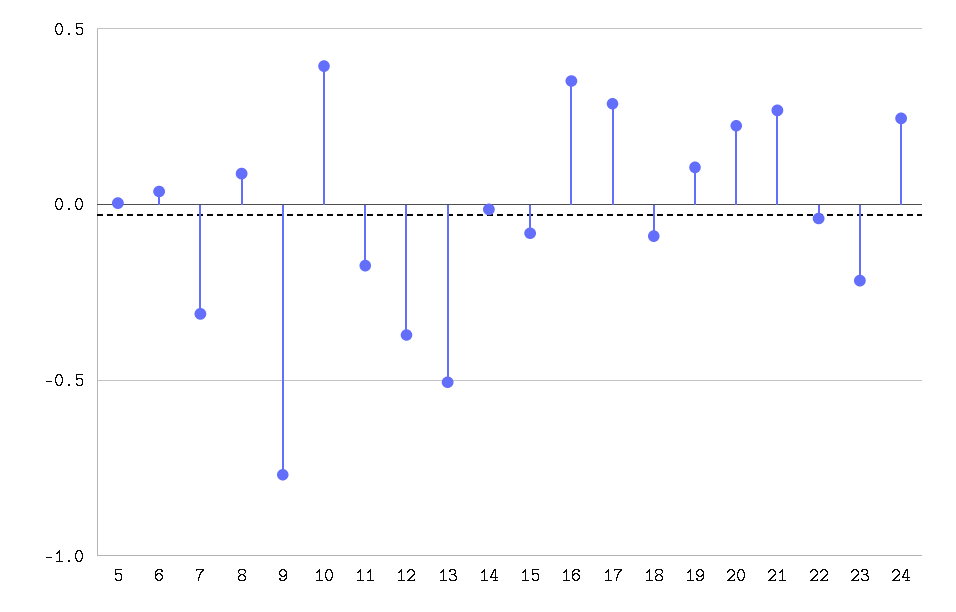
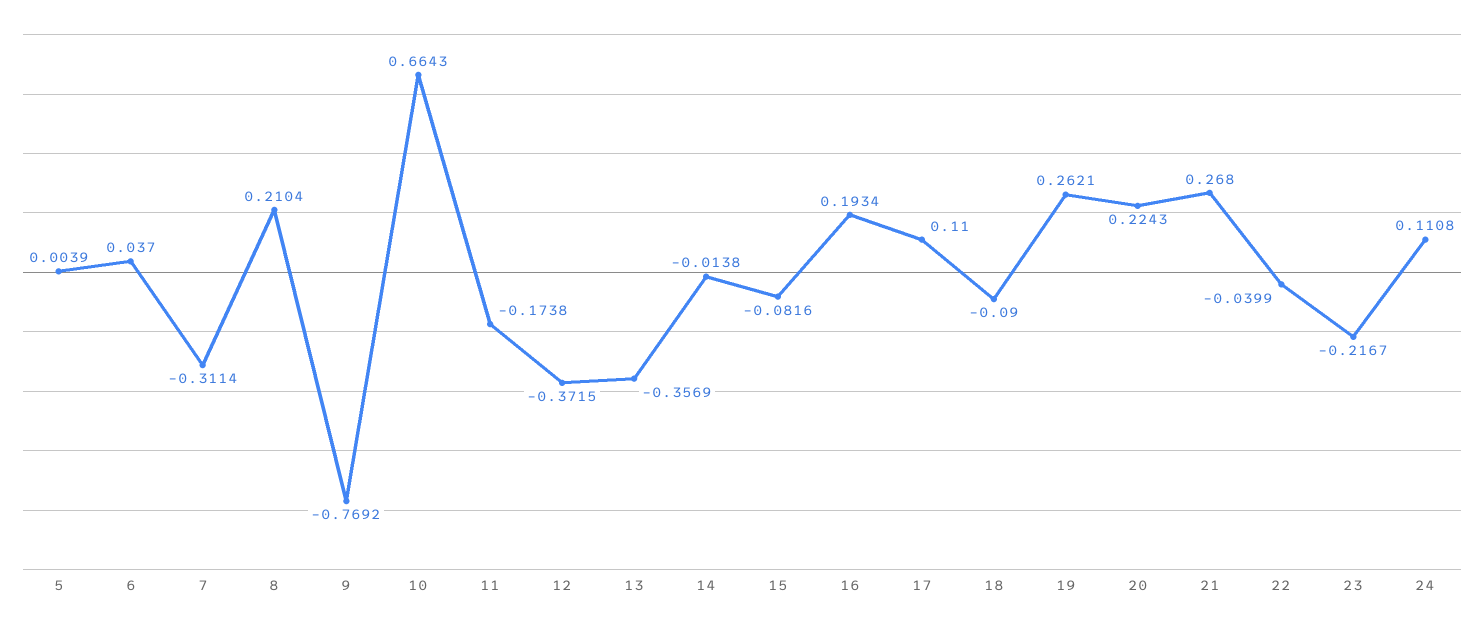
8: 0.1 -> 0.2104
10: 0.4 -> 0.6643
13: -0.5 -> -0.3569
16: 0.35 -> 0.1934
17: 0.3 -> 0.11
19: 0.1 -> 0.2621
24: 0.25 -> 0.1108

